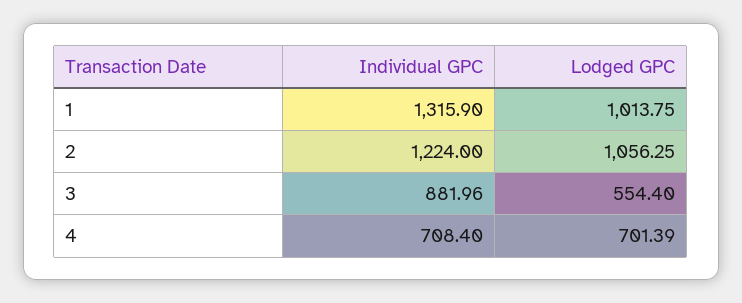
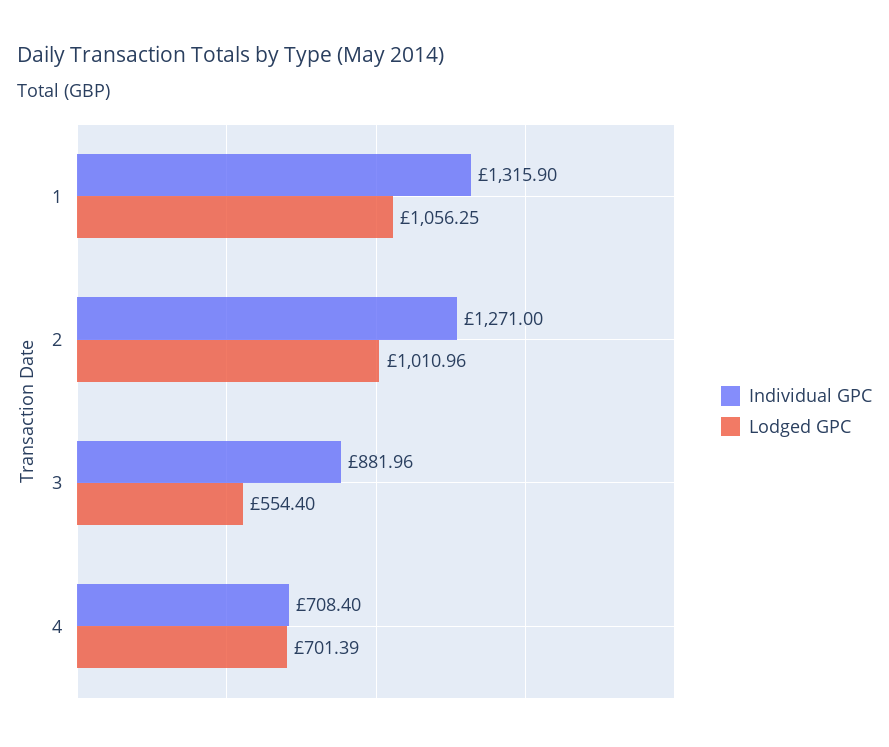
Lodged GPC, 1: 1013.75 -> 1056.25
Individual GPC, 2: 1224 -> 1271
Lodged GPC, 2: 1056.25 -> 1010.96

